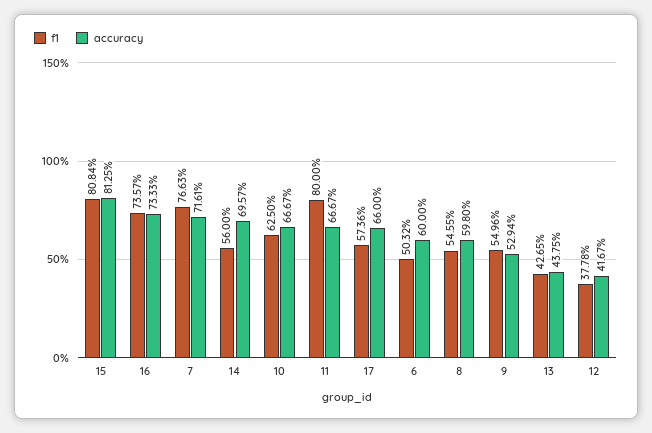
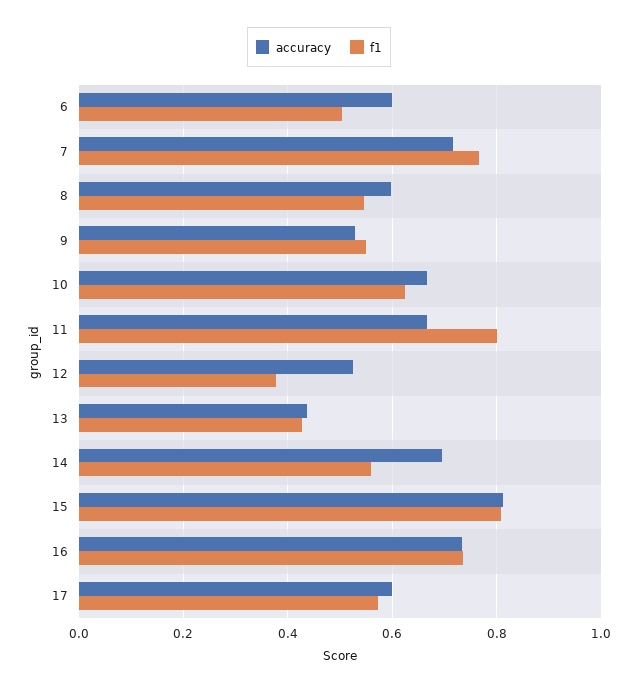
accuracy, 17: 0.66 -> 0.6
accuracy, 12: 0.4167 -> 0.52

